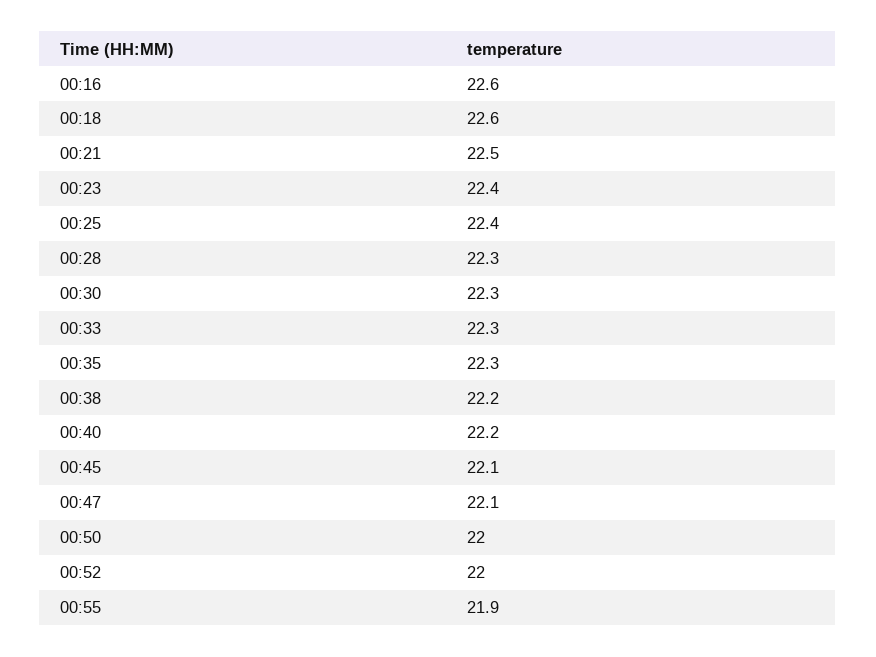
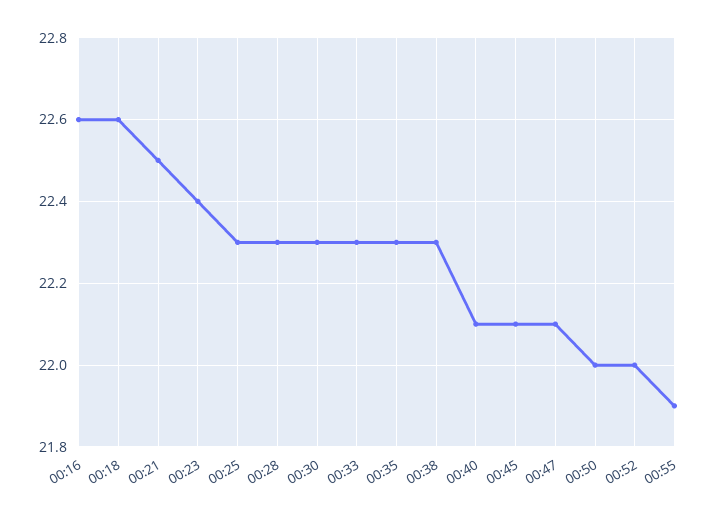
00:25: 22.4 -> 22.3
00:38: 22.2 -> 22.3
00:40: 22.2 -> 22.1

